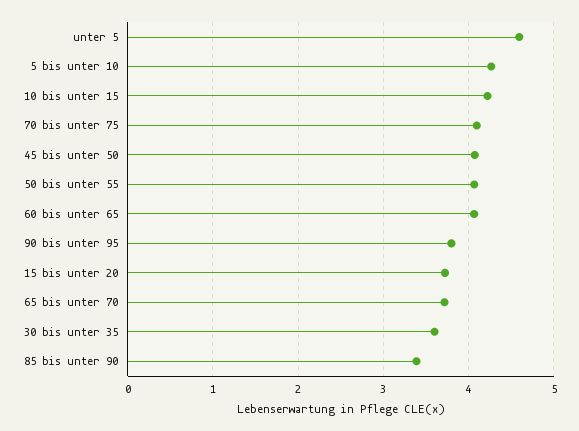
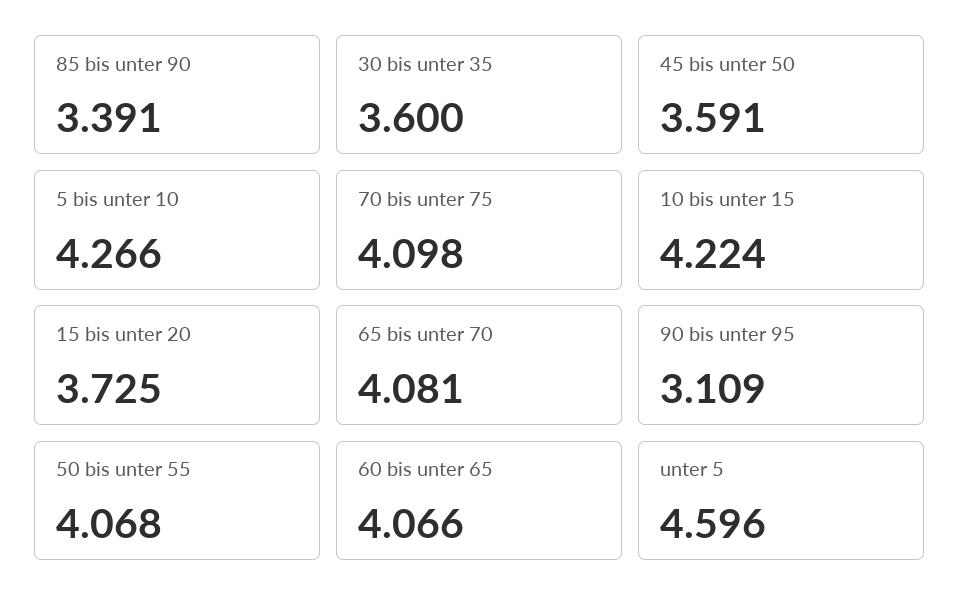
45 bis unter 50: 4.1 -> 3.591
90 bis unter 95: 3.8 -> 3.109
65 bis unter 70: 3.7 -> 4.081

